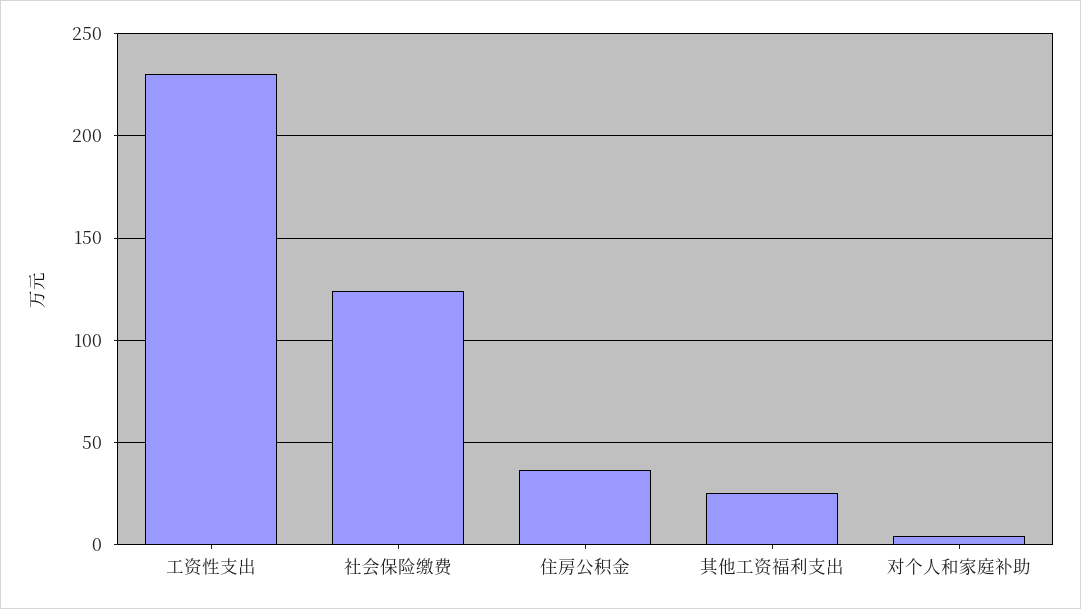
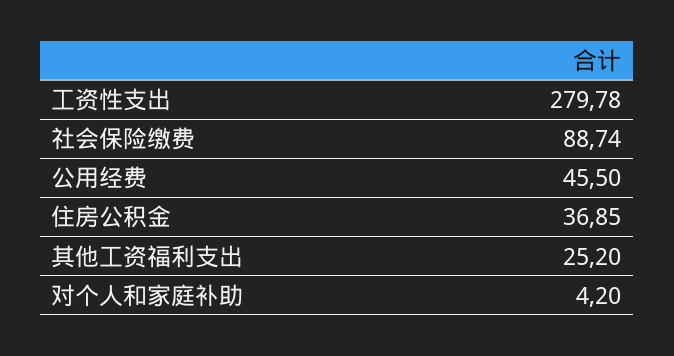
工资性支出: 230 -> 279.78
社会保险缴费: 125 -> 88.74
公用经费: none -> 45.5

